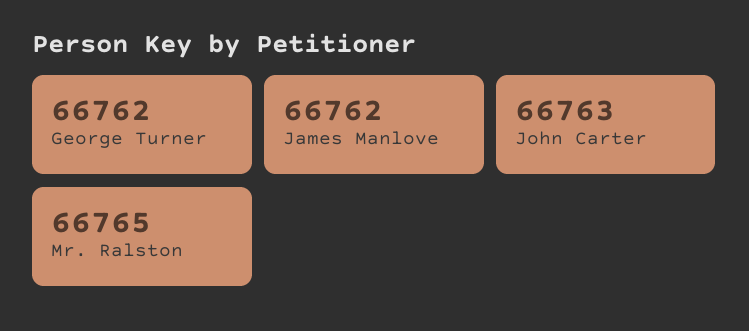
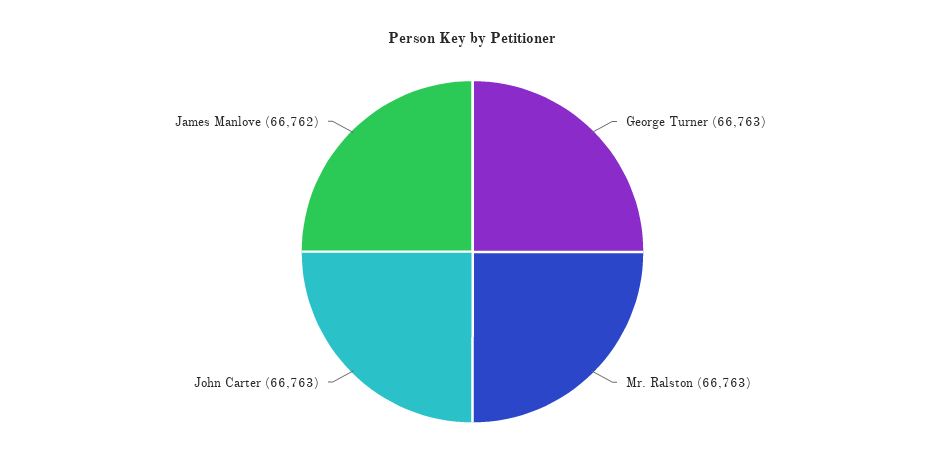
George Turner: 66762 -> 66763
Mr. Ralston: 66765 -> 66763

